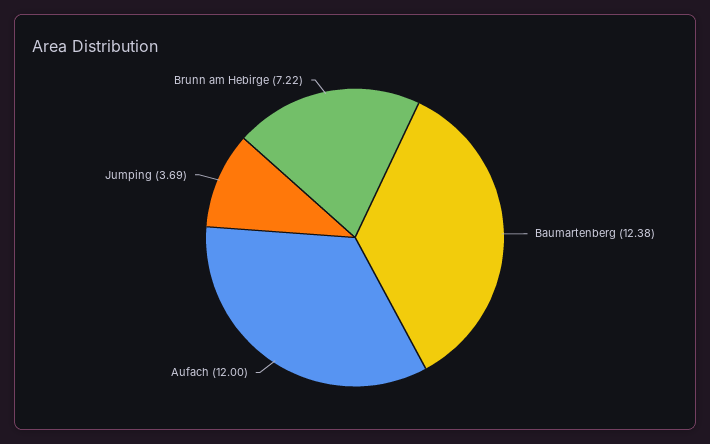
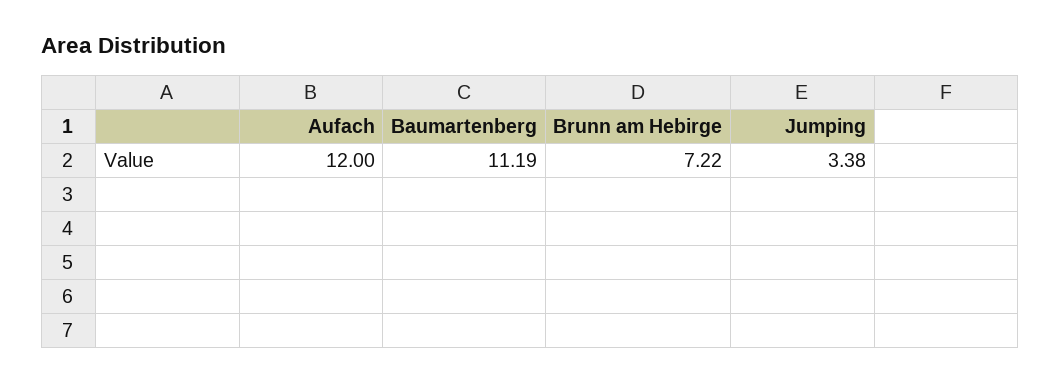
Baumartenberg: 12.38 -> 11.19
Jumping: 3.69 -> 3.38

